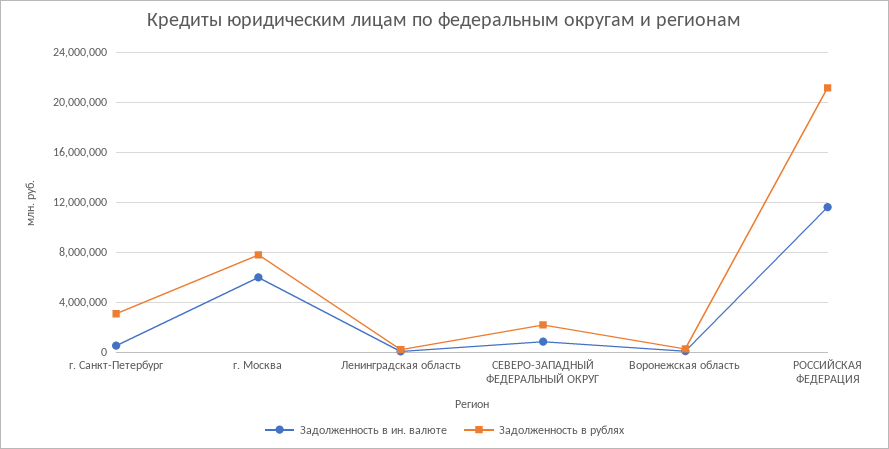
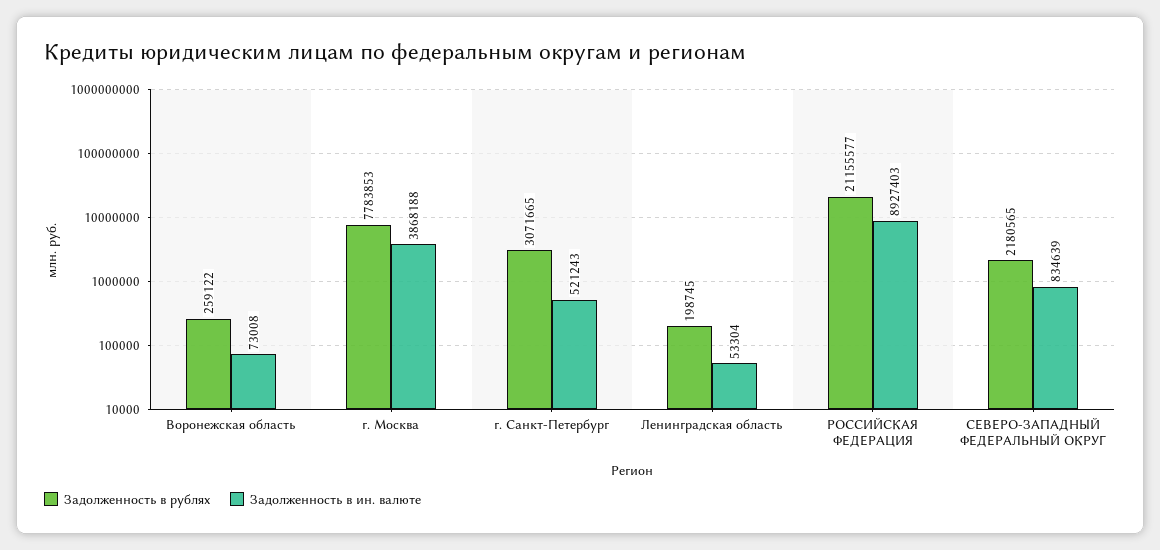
Задолженность в ин. валюте, г. Москва: 6000000 -> 3868188
Задолженность в ин. валюте, РОССИЙСКАЯ ФЕДЕРАЦИЯ: 11500000 -> 8927403

